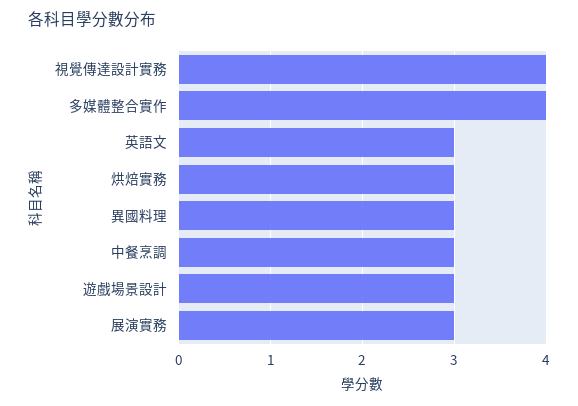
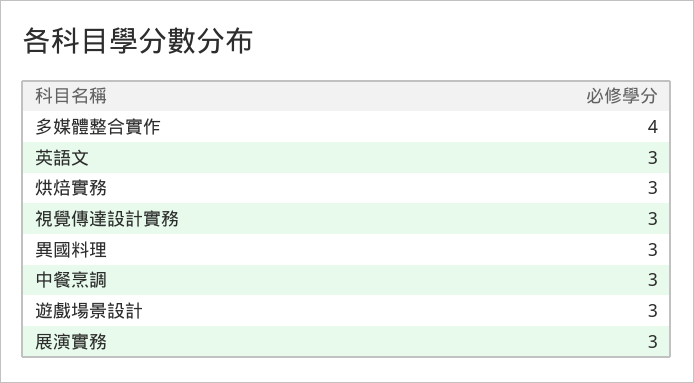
視覺傳達設計實務: 4 -> 3

